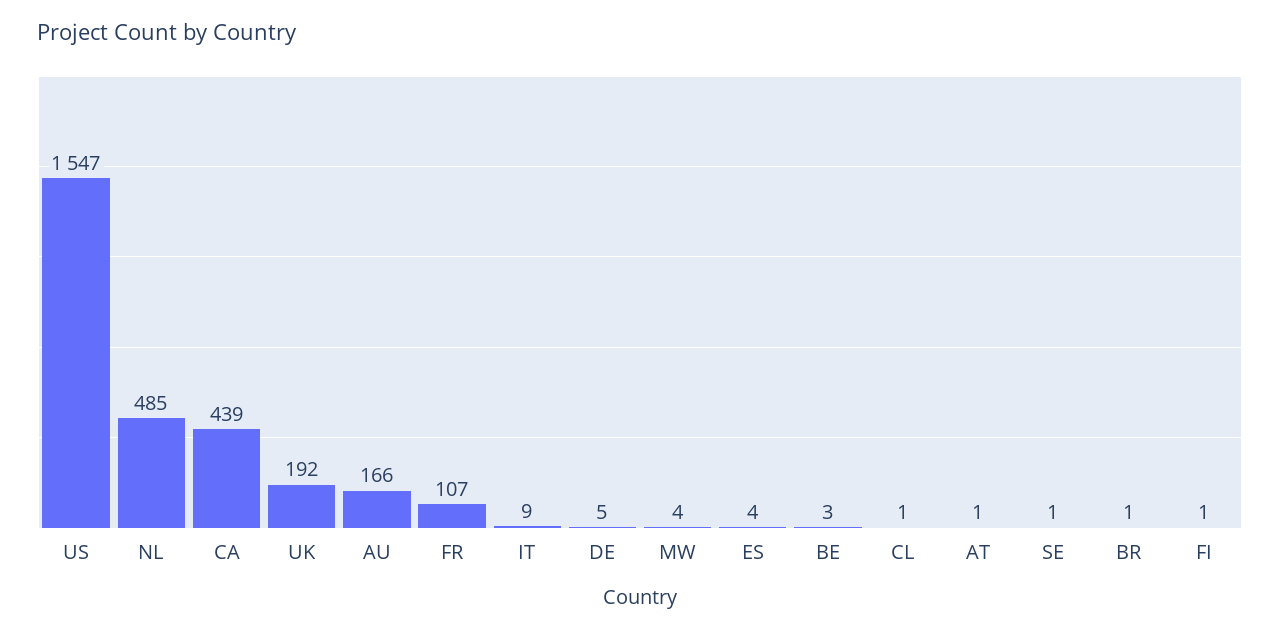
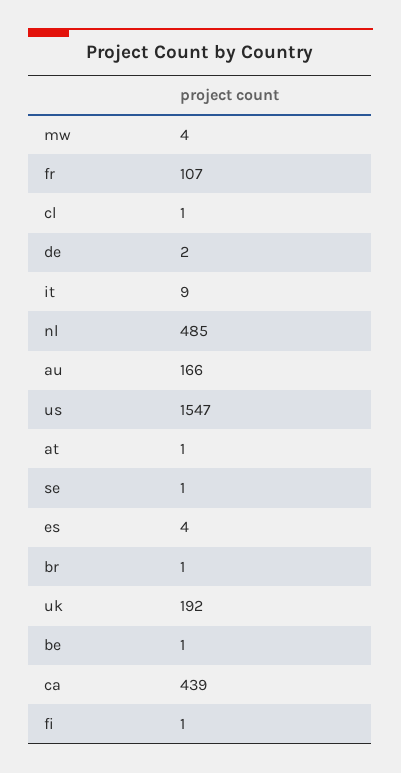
DE: 5 -> 2
BE: 3 -> 1

